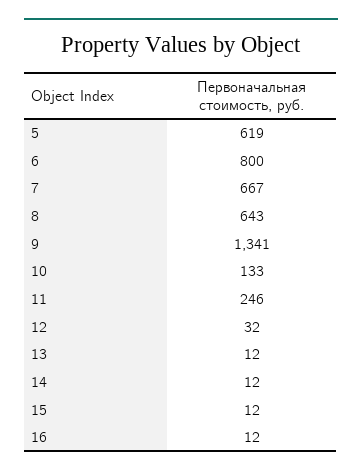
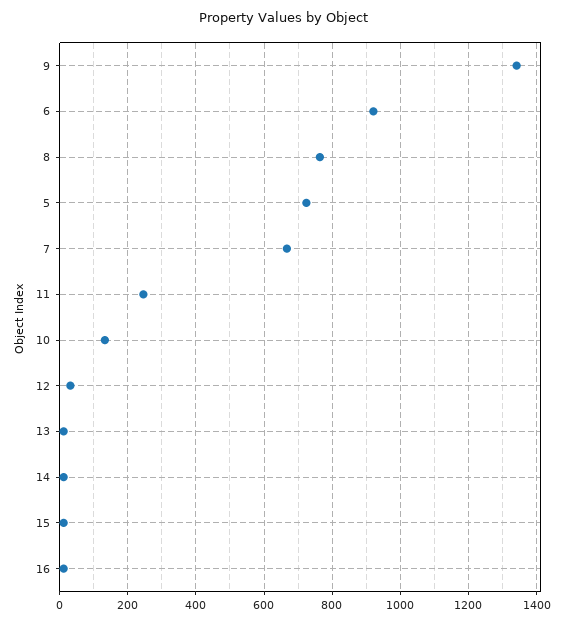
5: 619 -> 720
6: 800 -> 920
8: 643 -> 760

